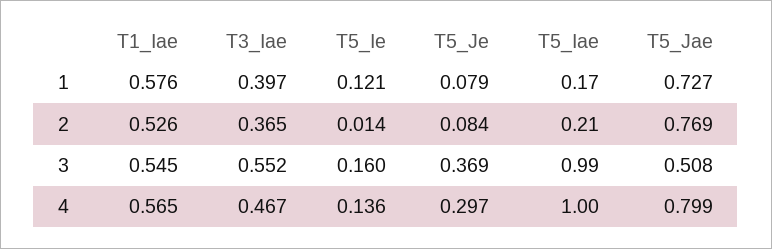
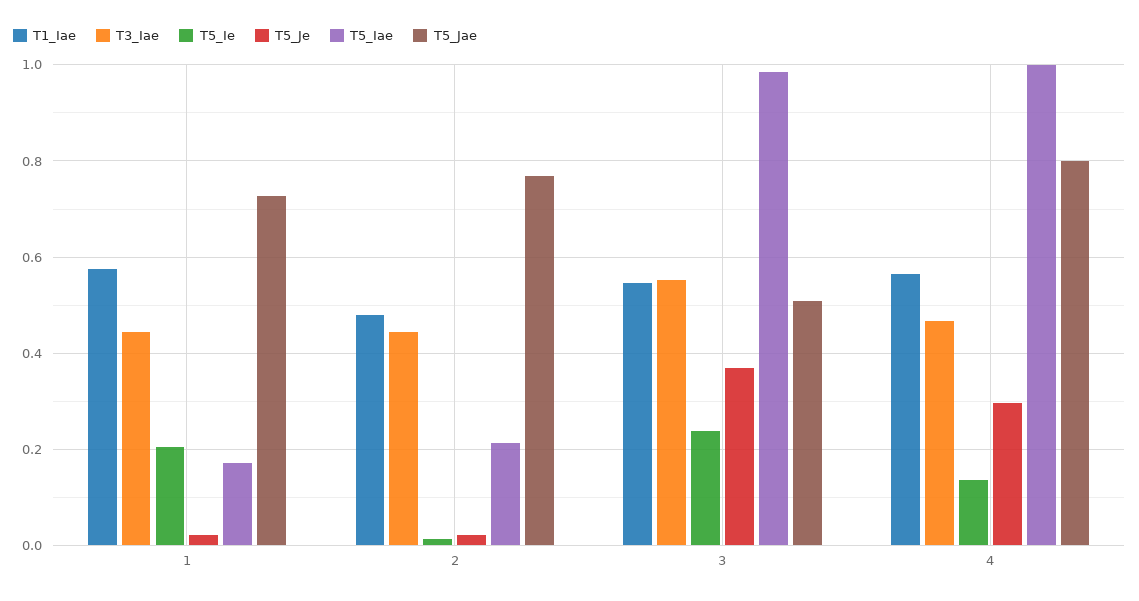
T3_Iae, 1: 0.397 -> 0.44
T5_Ie, 1: 0.121 -> 0.2
T5_Je, 1: 0.079 -> 0.02
T1_Iae, 2: 0.526 -> 0.48
T3_Iae, 2: 0.365 -> 0.44
T5_Je, 2: 0.084 -> 0.02
T5_Ie, 3: 0.16 -> 0.24

